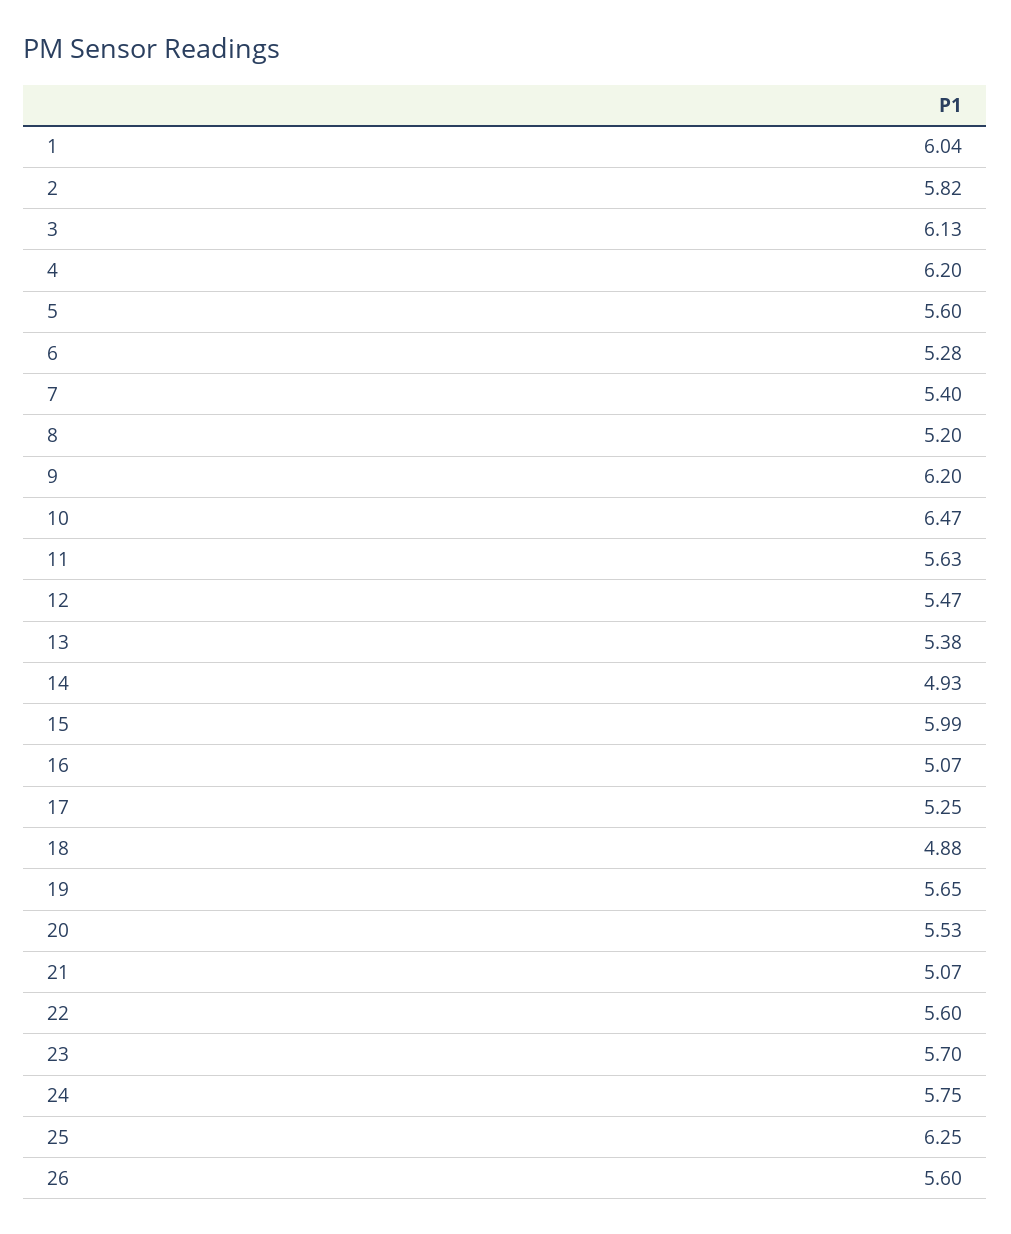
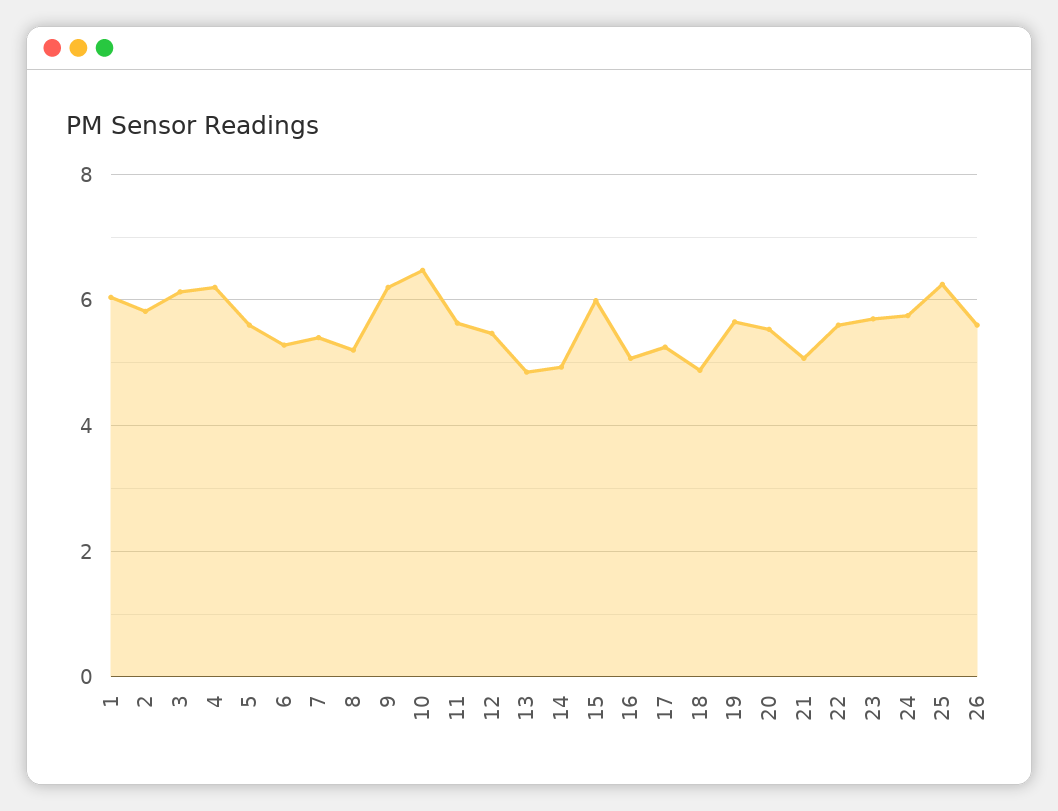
13: 5.38 -> 4.8

